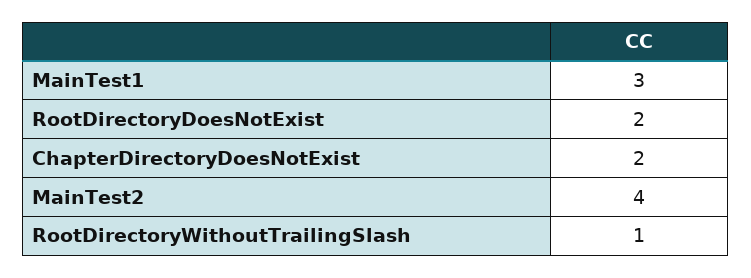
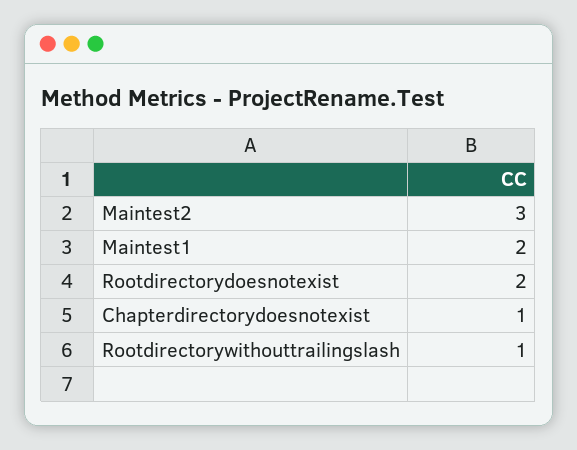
MainTest1: 3 -> 2
ChapterDirectoryDoesNotExist: 2 -> 1
MainTest2: 4 -> 3

